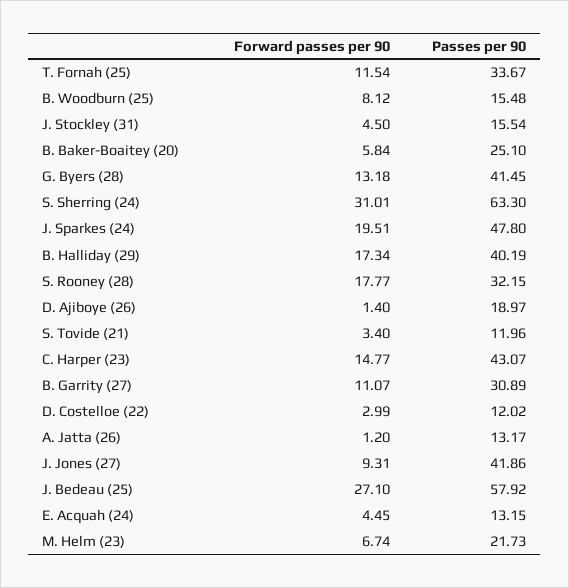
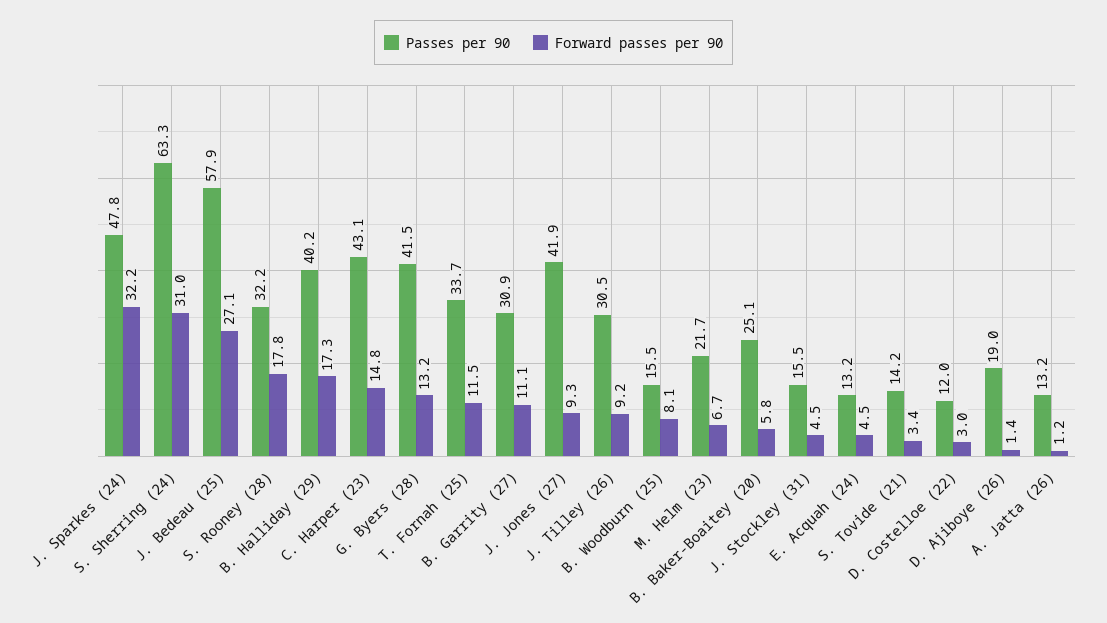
Forward passes per 90, J. Sparkes (24): 19.51 -> 32.2
Passes per 90, S. Tovide (21): 11.96 -> 14.2
Passes per 90, J. Tilley (26): none -> 30.5
Forward passes per 90, J. Tilley (26): none -> 9.2

